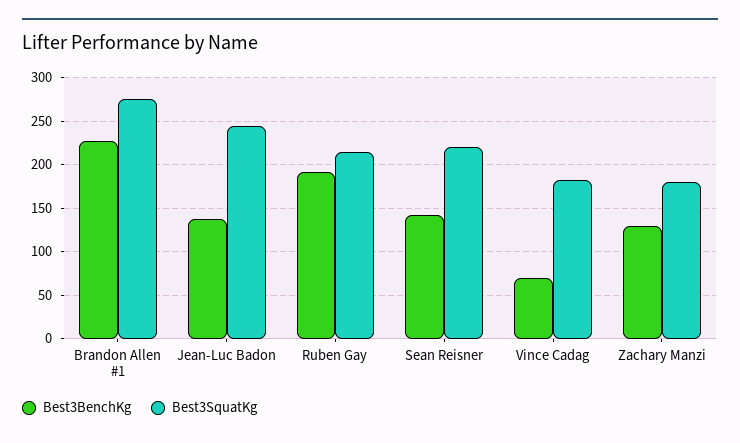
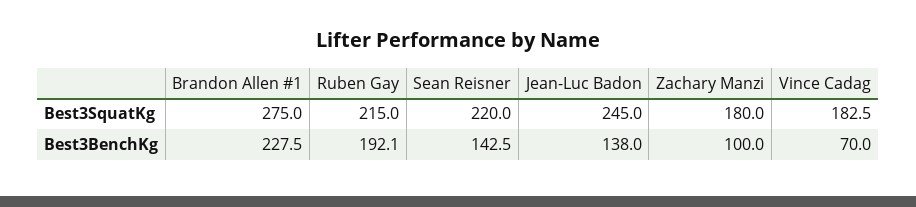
Best3BenchKg, Zachary Manzi: 130 -> 100

